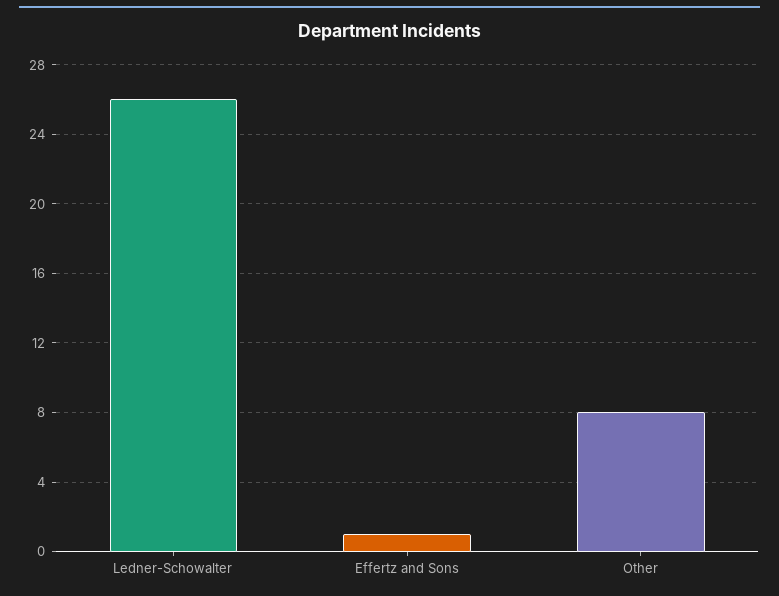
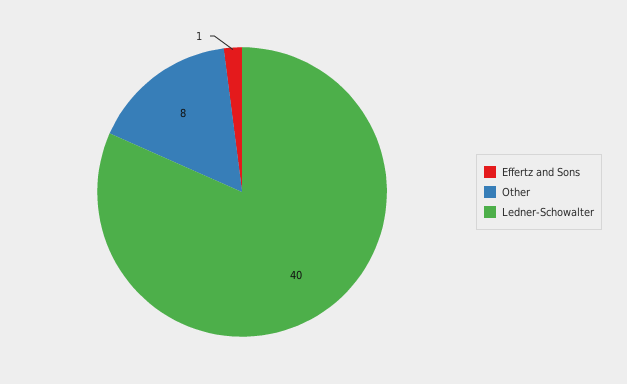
Ledner-Schowalter: 26 -> 40

